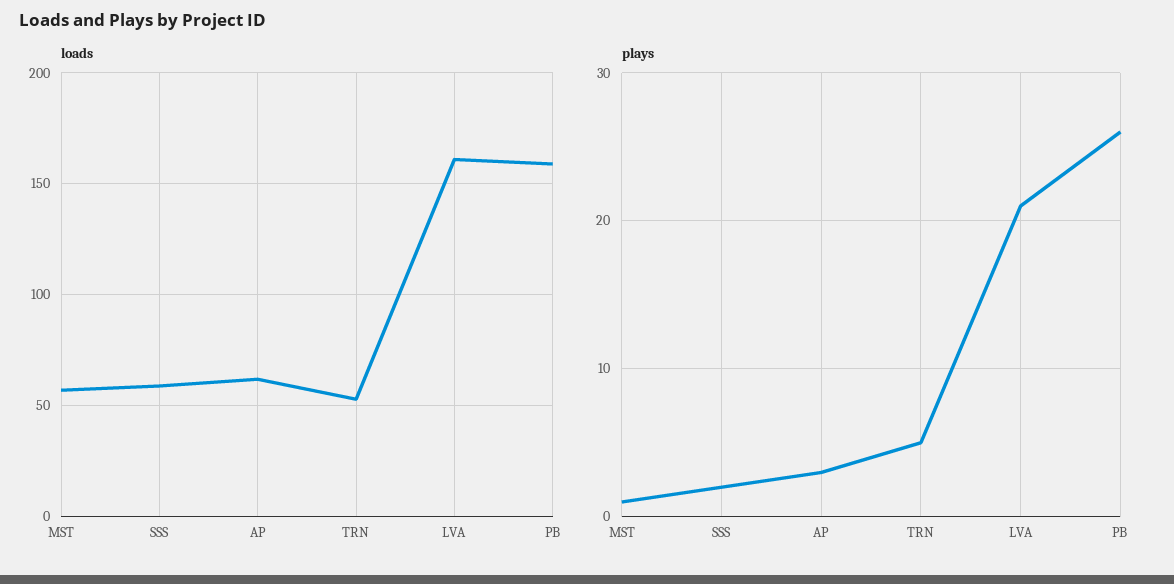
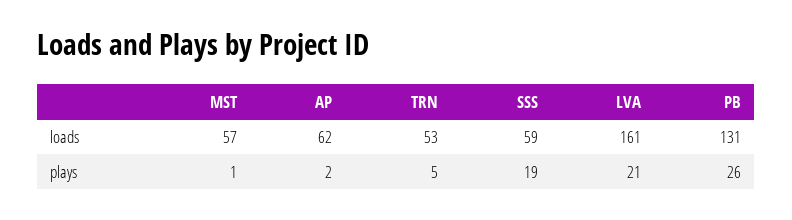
loads, PB: 160 -> 131
plays, SSS: 2 -> 19
plays, AP: 3 -> 2

